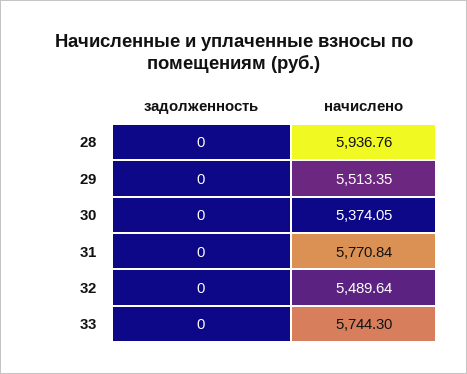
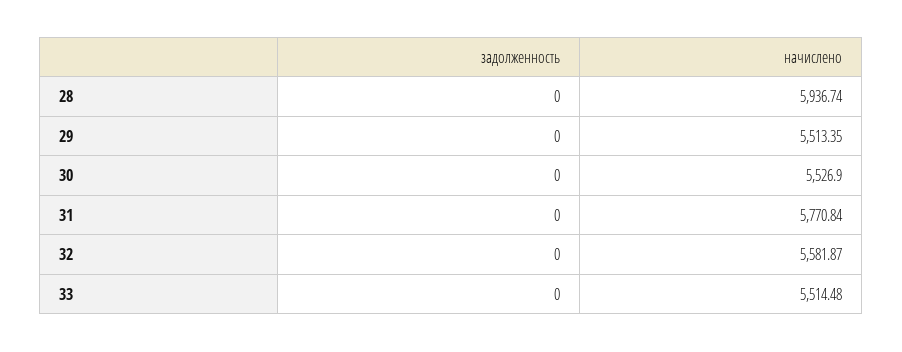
начислено, 28: 5936.76 -> 5936.74
начислено, 30: 5374.05 -> 5526.9
начислено, 32: 5489.64 -> 5581.87
начислено, 33: 5744.3 -> 5514.48

